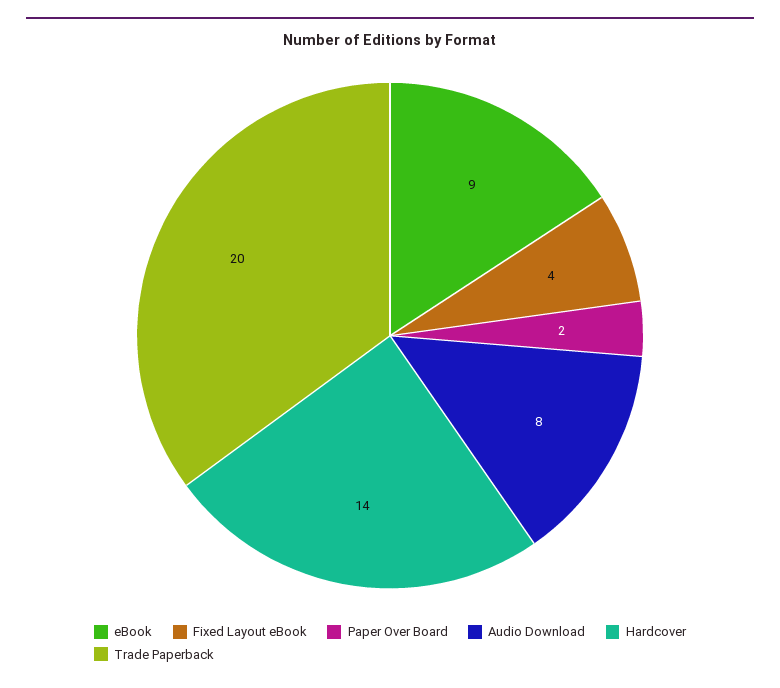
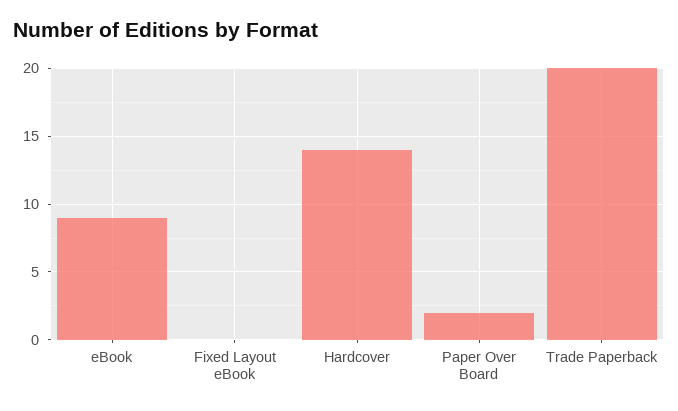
Fixed Layout eBook: 4 -> 0
Audio Download: 8 -> none

